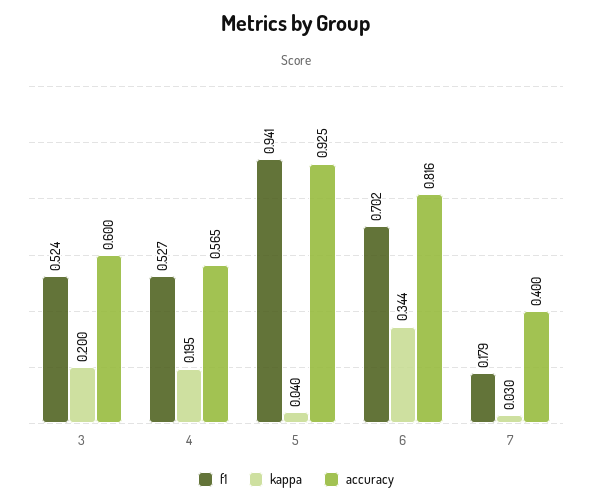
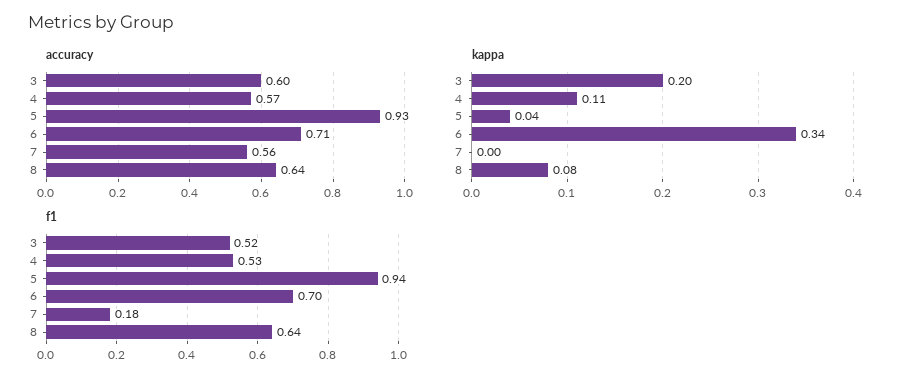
kappa, 4: 0.195 -> 0.11
accuracy, 6: 0.816 -> 0.71
kappa, 7: 0.03 -> 0
accuracy, 7: 0.4 -> 0.56
accuracy, 8: none -> 0.64
kappa, 8: none -> 0.08
f1, 8: none -> 0.64

